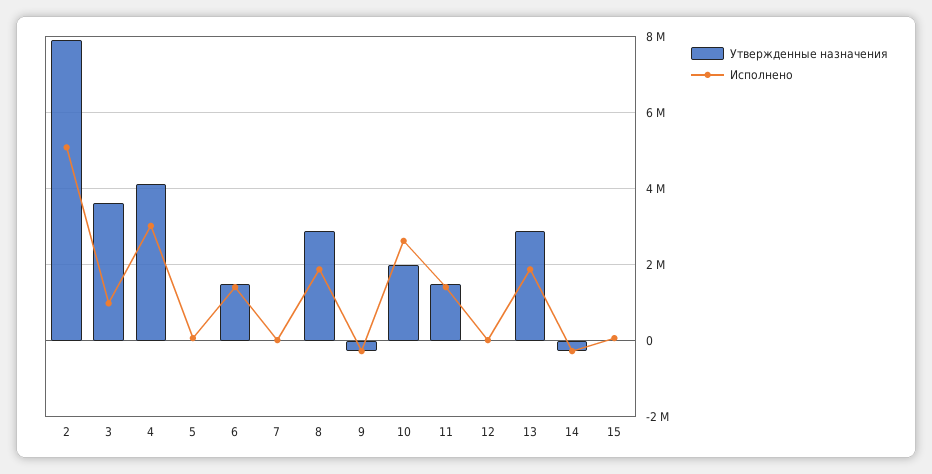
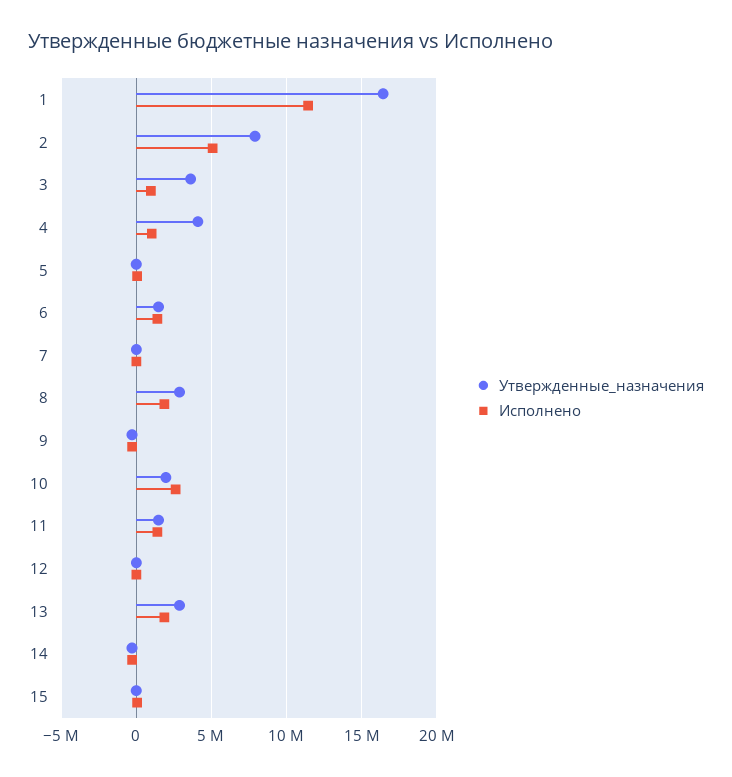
Исполнено, 4: 3000000 -> 1000000
Утвержденные назначения, 1: none -> 16500000
Исполнено, 1: none -> 11500000

